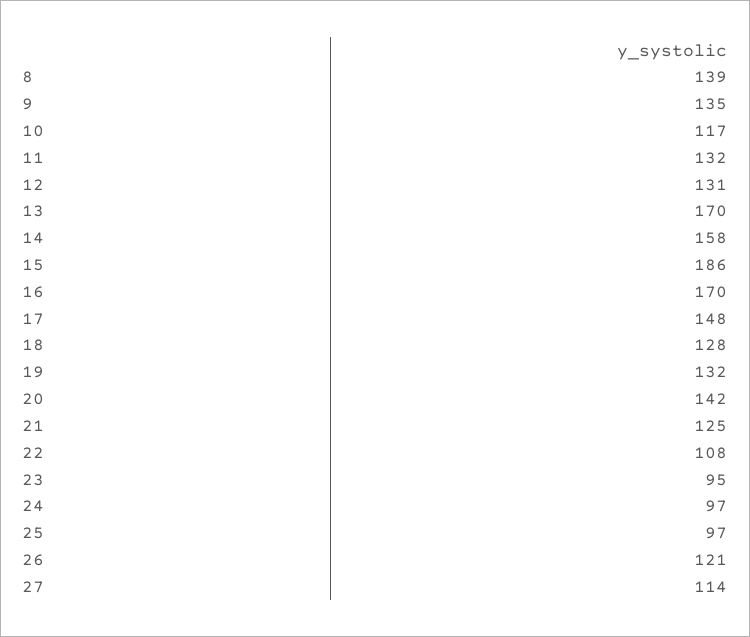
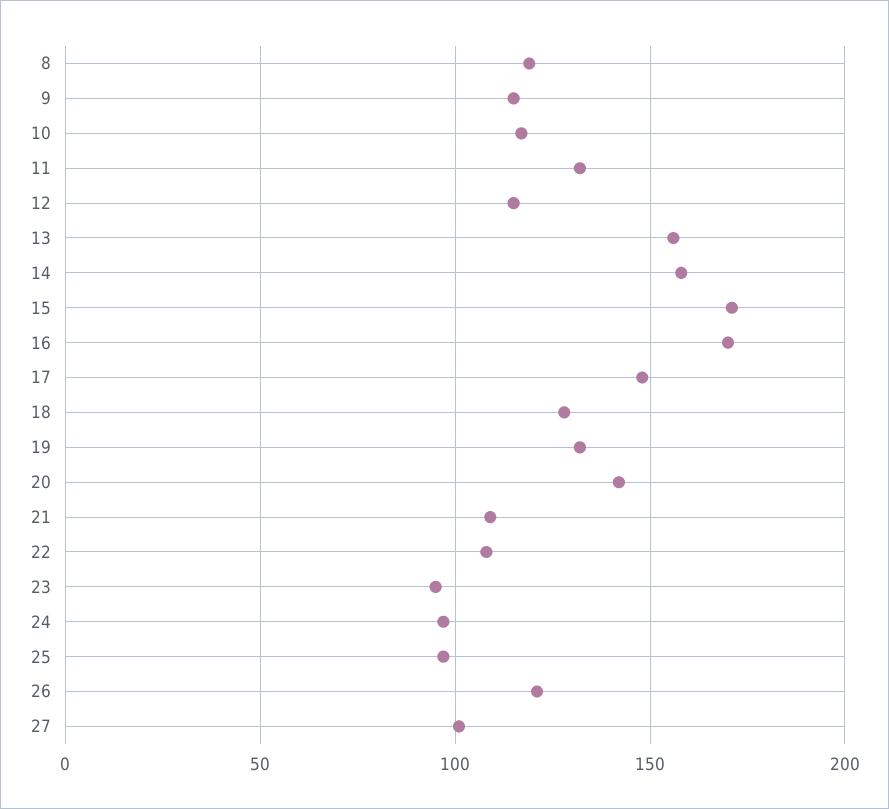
8: 139 -> 120
9: 135 -> 115
12: 131 -> 115
13: 170 -> 155
15: 186 -> 170
21: 125 -> 110
27: 114 -> 100

